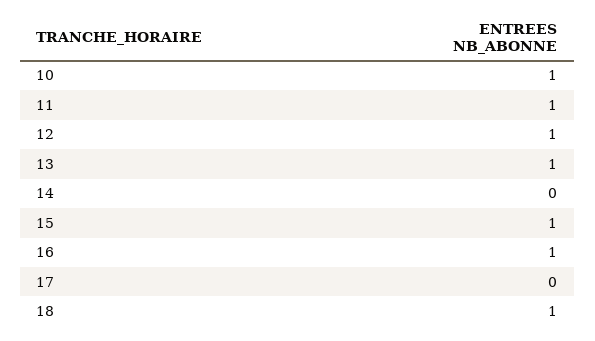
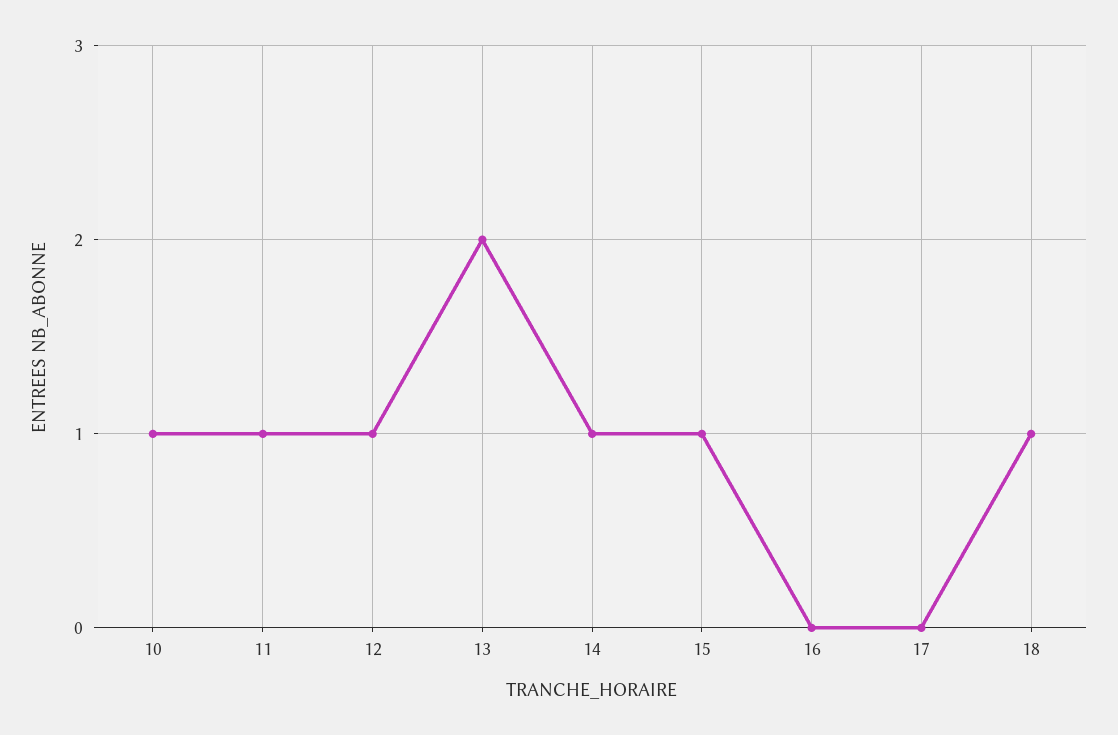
13: 1 -> 2
14: 0 -> 1
16: 1 -> 0

